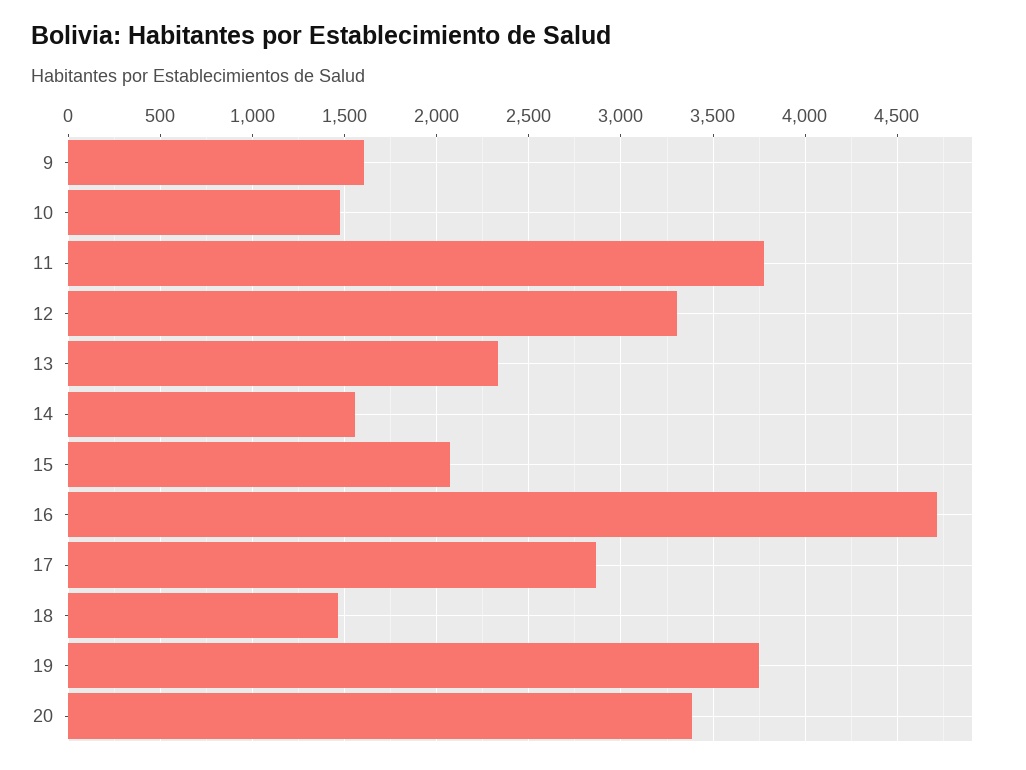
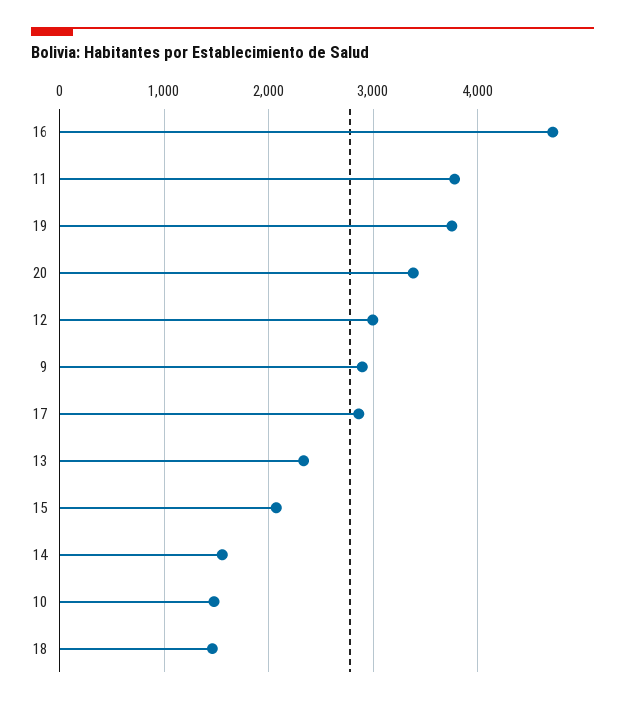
9: 1600 -> 2900
12: 3300 -> 3000

